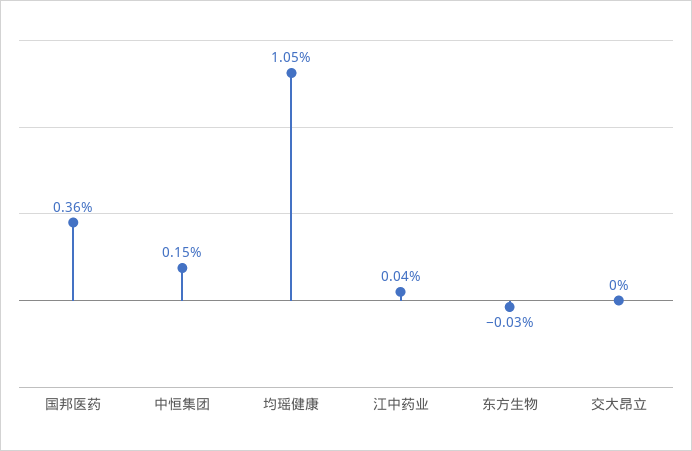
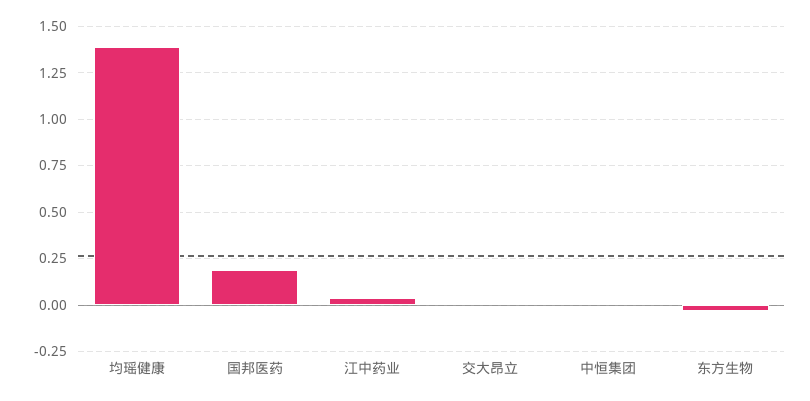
国邦医药: 0.36 -> 0.2
中恒集团: 0.15 -> 0
均瑶健康: 1.05 -> 1.4

